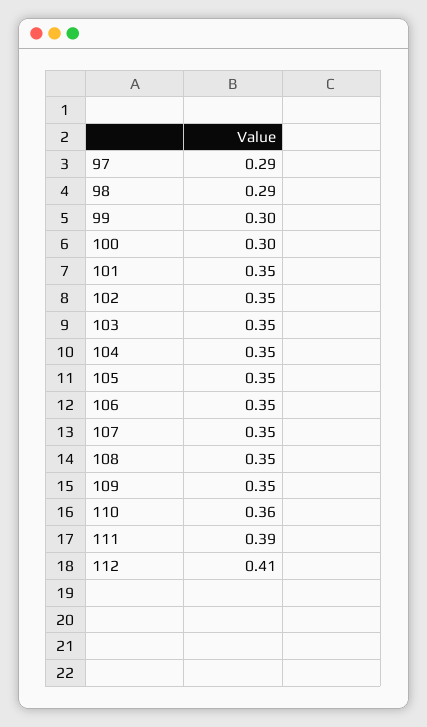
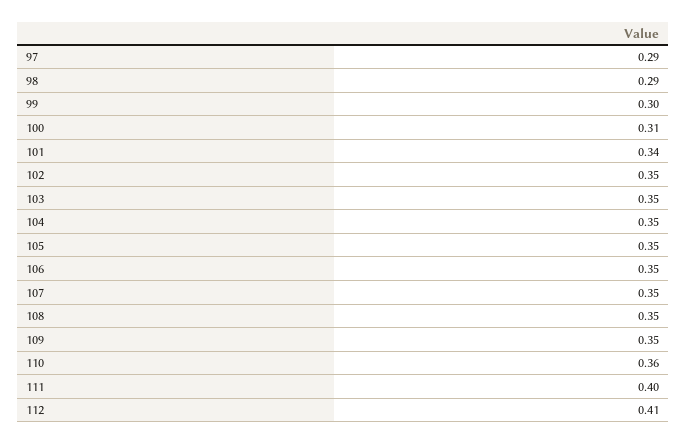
100: 0.3 -> 0.31
101: 0.35 -> 0.34
111: 0.39 -> 0.4

